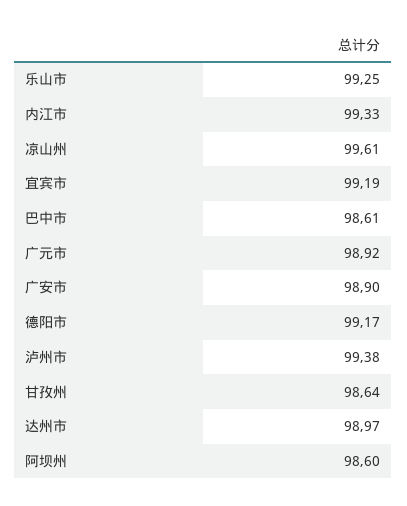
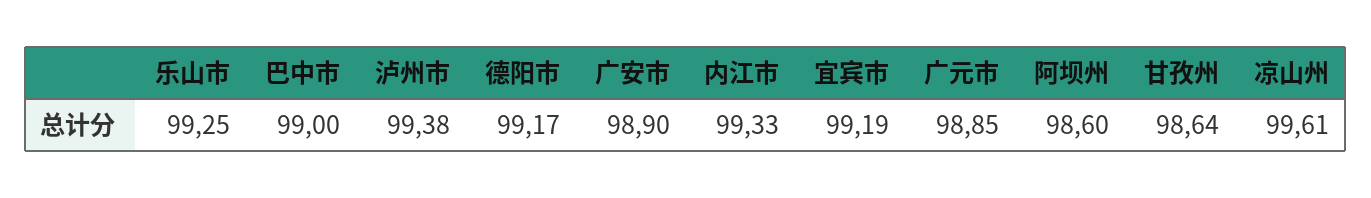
巴中市: 98.61 -> 99
广元市: 98.92 -> 98.85
达州市: 98.97 -> none

